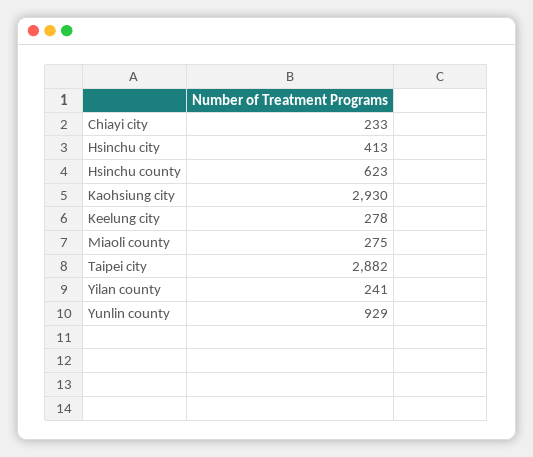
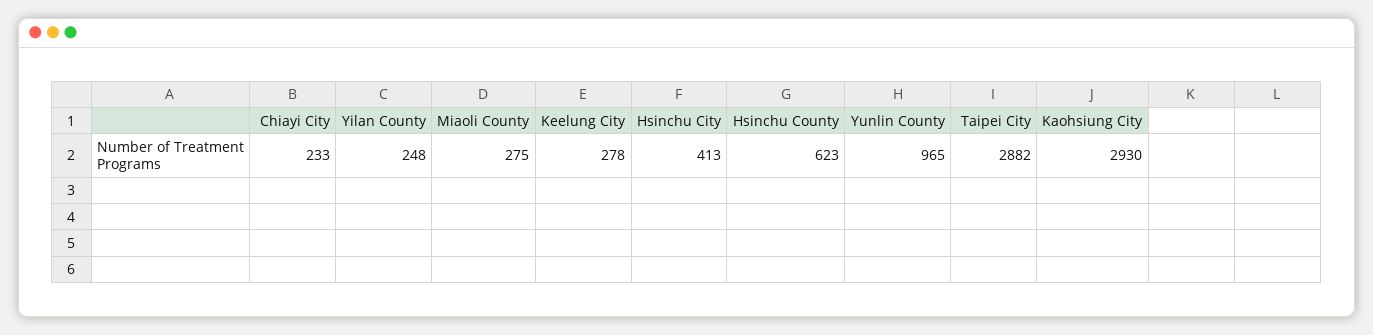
Yilan county: 241 -> 248
Yunlin county: 929 -> 965

